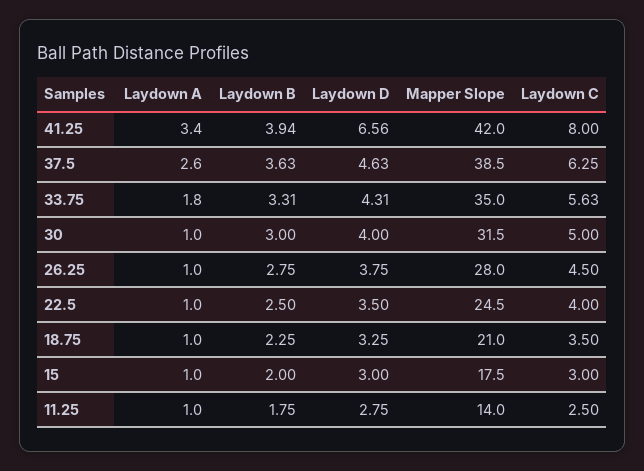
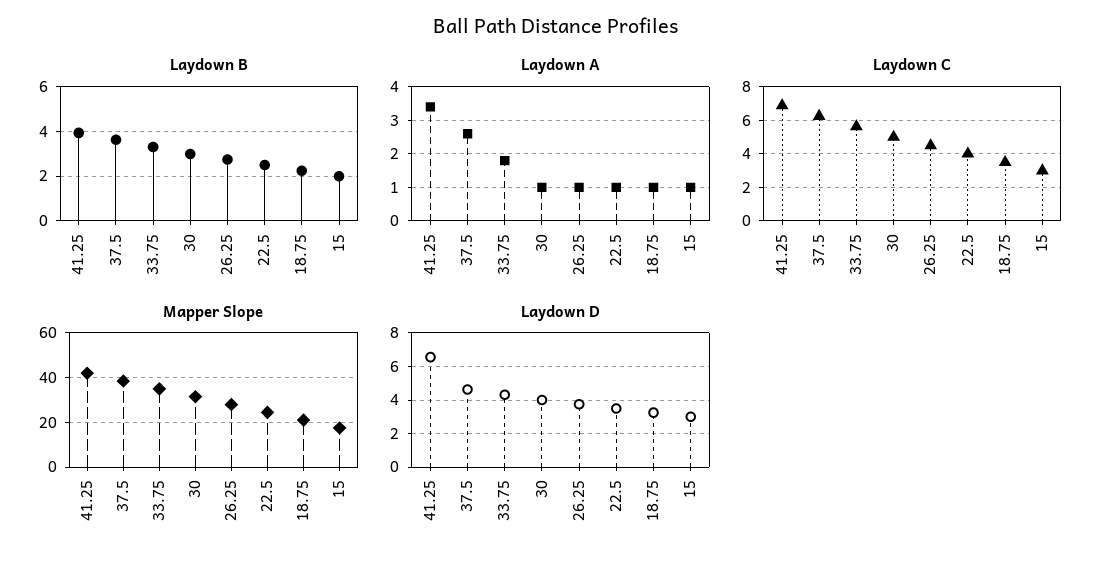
Laydown C, 41.25: 8 -> 7
Laydown A, 11.25: 1 -> none
Laydown B, 11.25: 1.75 -> none
Laydown D, 11.25: 2.75 -> none
Mapper Slope, 11.25: 14 -> none
Laydown C, 11.25: 2.5 -> none

